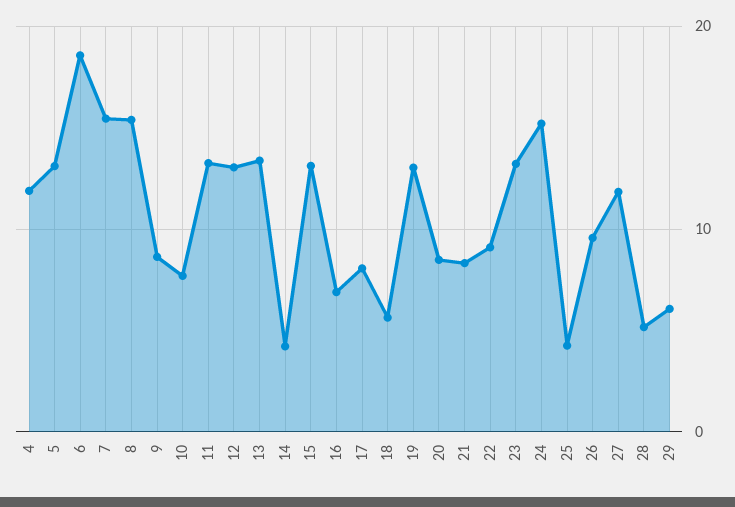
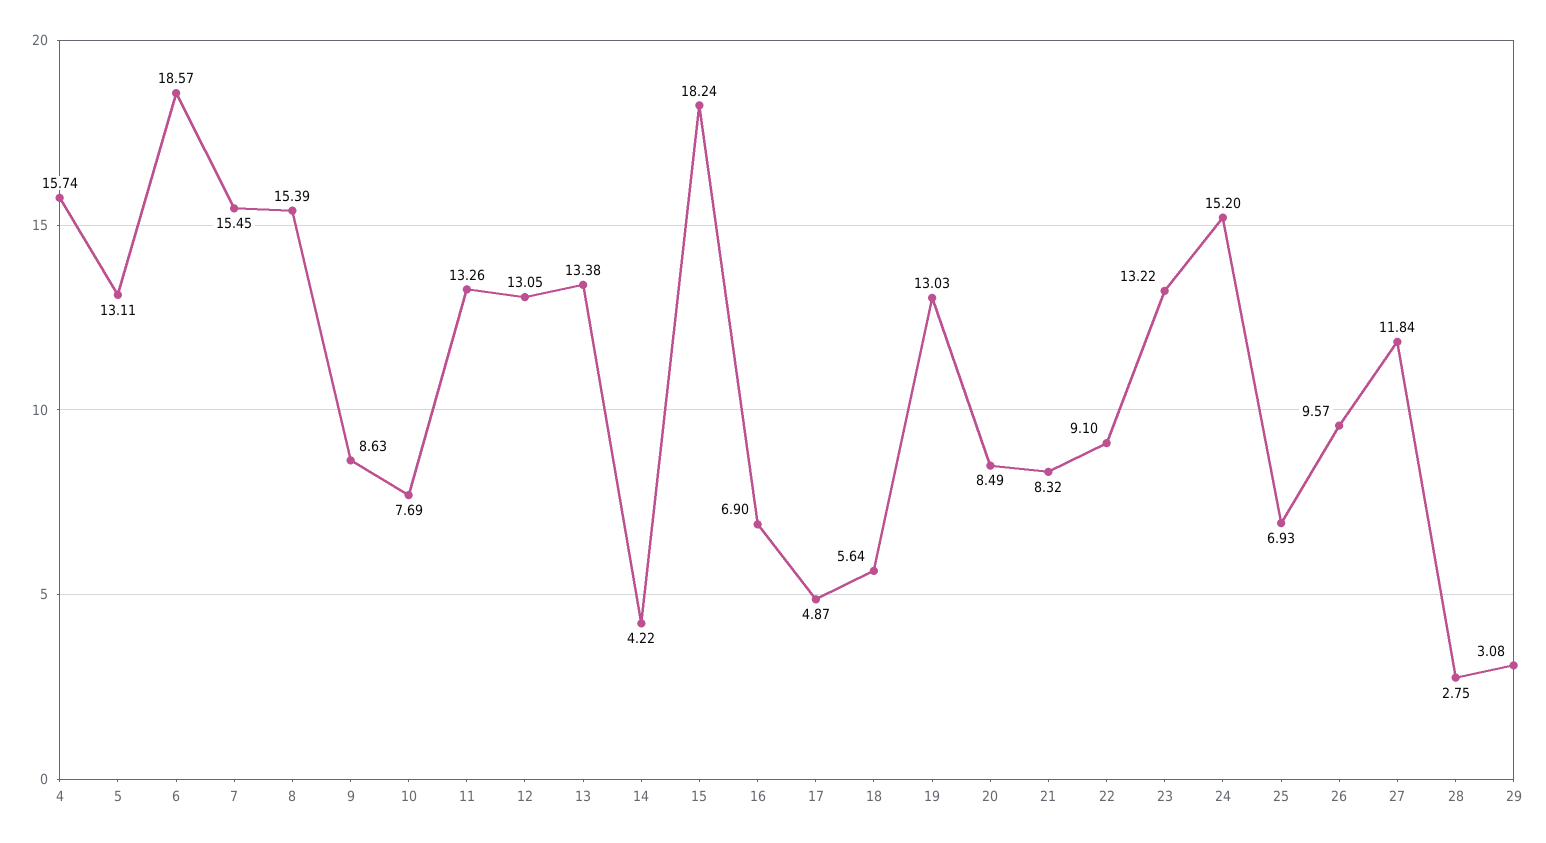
4: 12 -> 15.74
15: 13 -> 18.24
17: 8 -> 4.87
25: 4 -> 6.93
28: 5 -> 2.75
29: 6 -> 3.08

